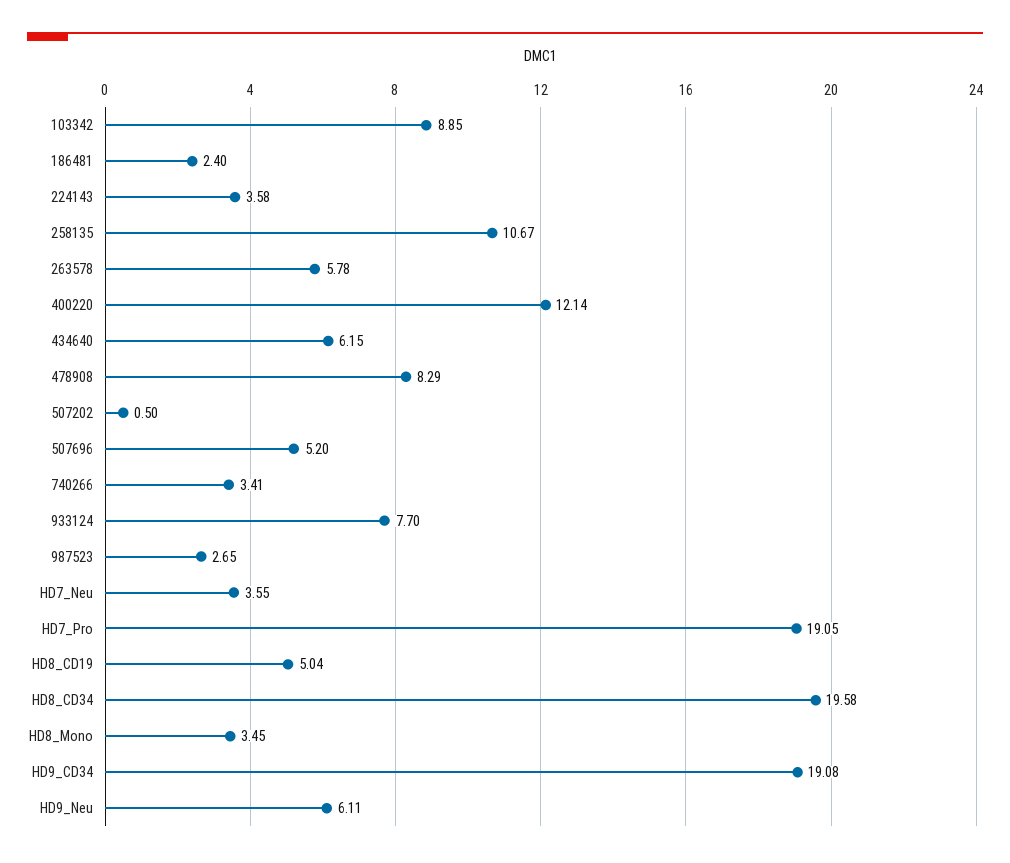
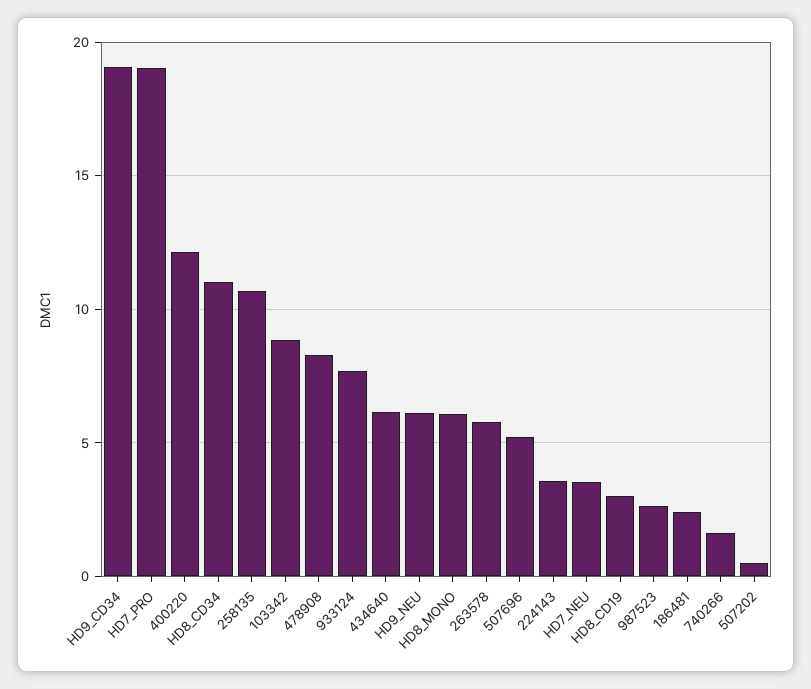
740266: 3.41 -> 1.5
HD8_CD19: 5.04 -> 3
HD8_CD34: 19.58 -> 11
HD8_Mono: 3.45 -> 6

